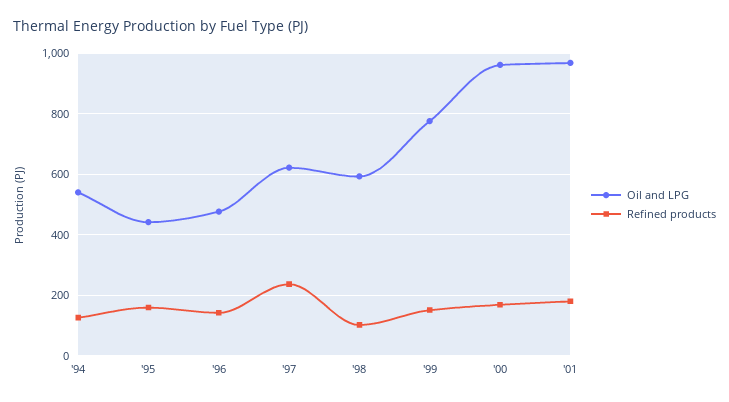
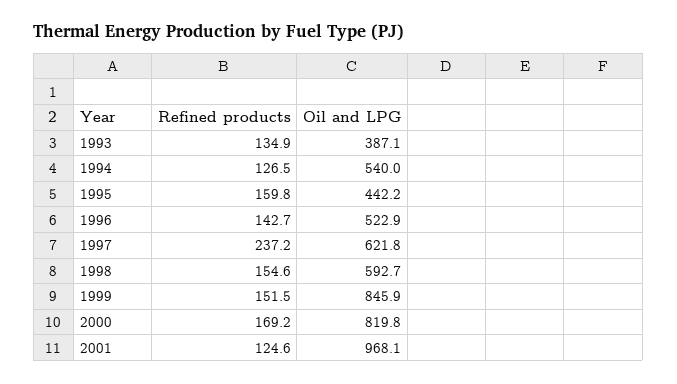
Oil and LPG, '96: 480 -> 522.9
Refined products, '98: 100 -> 154.6
Oil and LPG, '99: 780 -> 845.9
Oil and LPG, '00: 960 -> 819.8
Refined products, '01: 180 -> 124.6
Refined products, 1993: none -> 134.9
Oil and LPG, 1993: none -> 387.1

